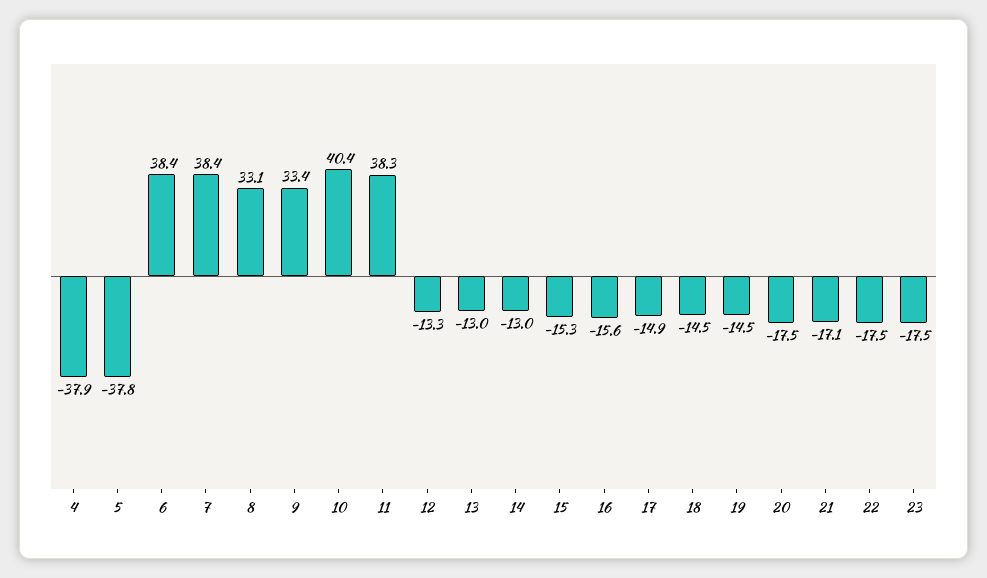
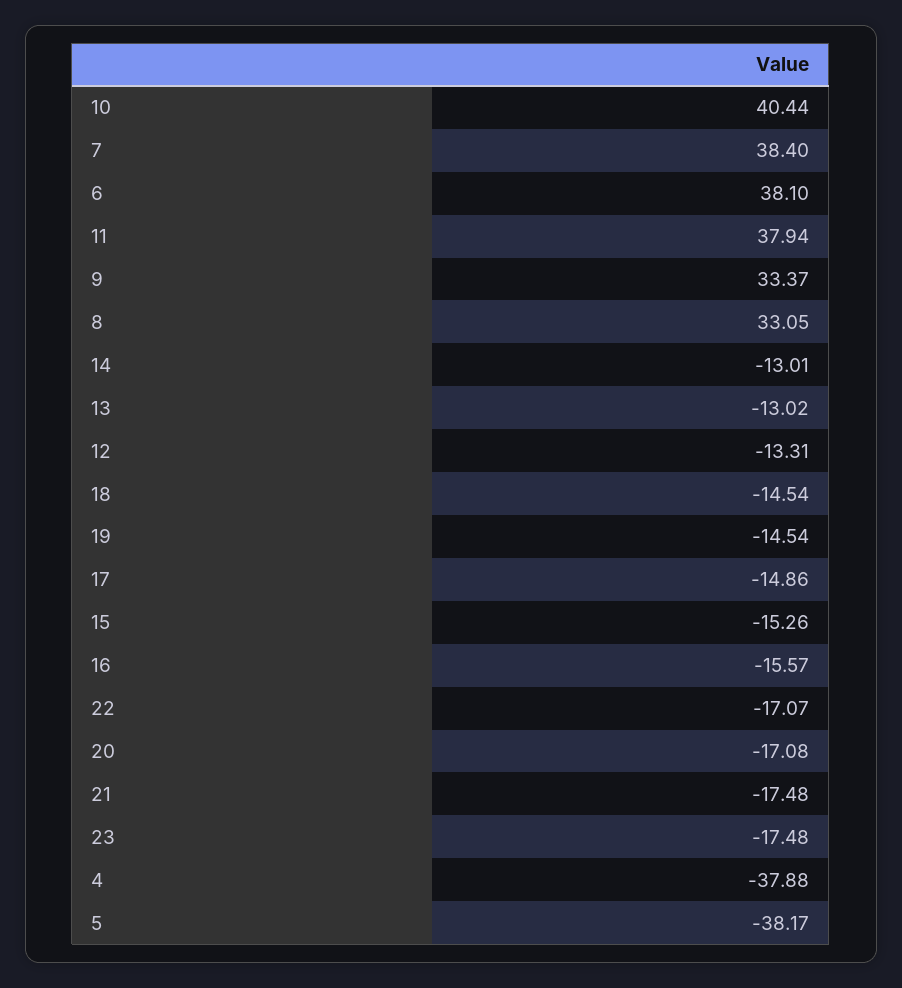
5: -37.8 -> -38.17
6: 38.4 -> 38.1
11: 38.3 -> 37.94
20: -17.5 -> -17.08
21: -17.1 -> -17.48
22: -17.5 -> -17.07

